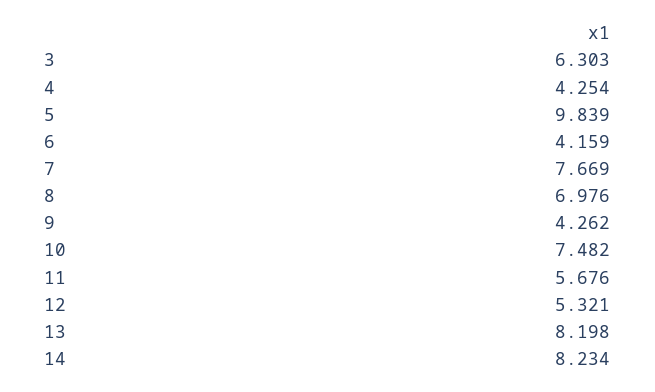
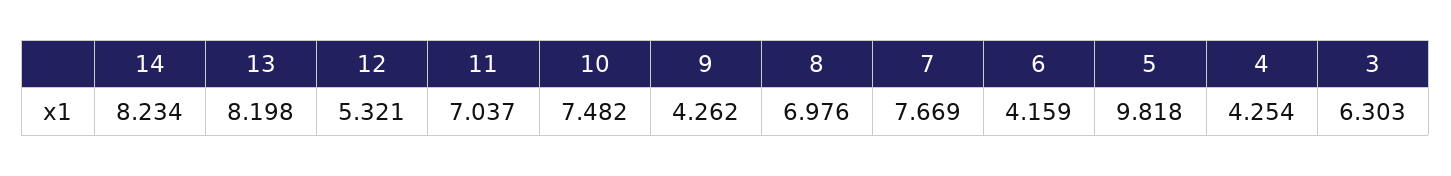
5: 9.839 -> 9.818
11: 5.676 -> 7.037

